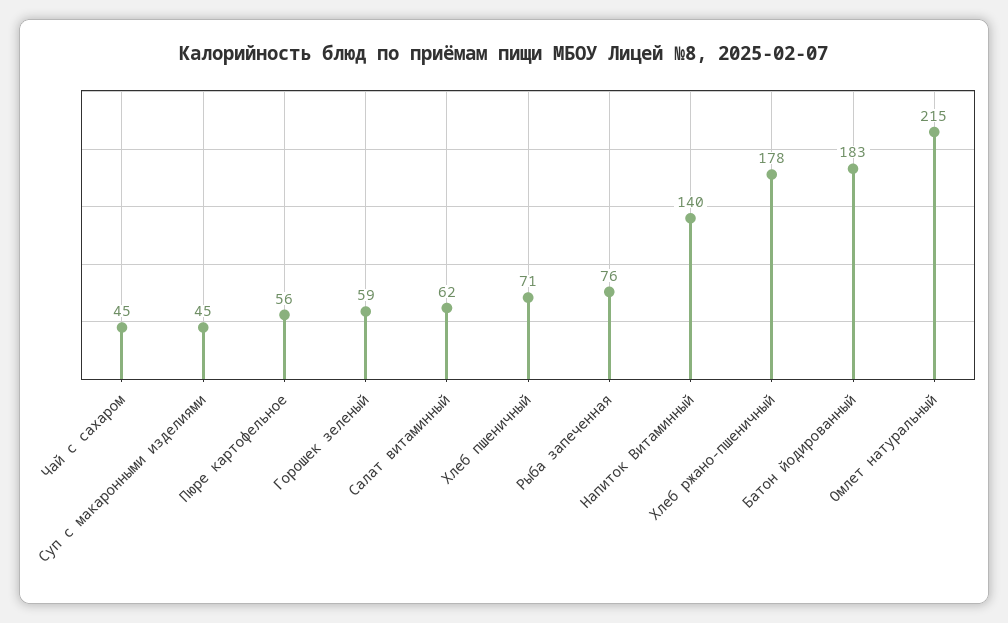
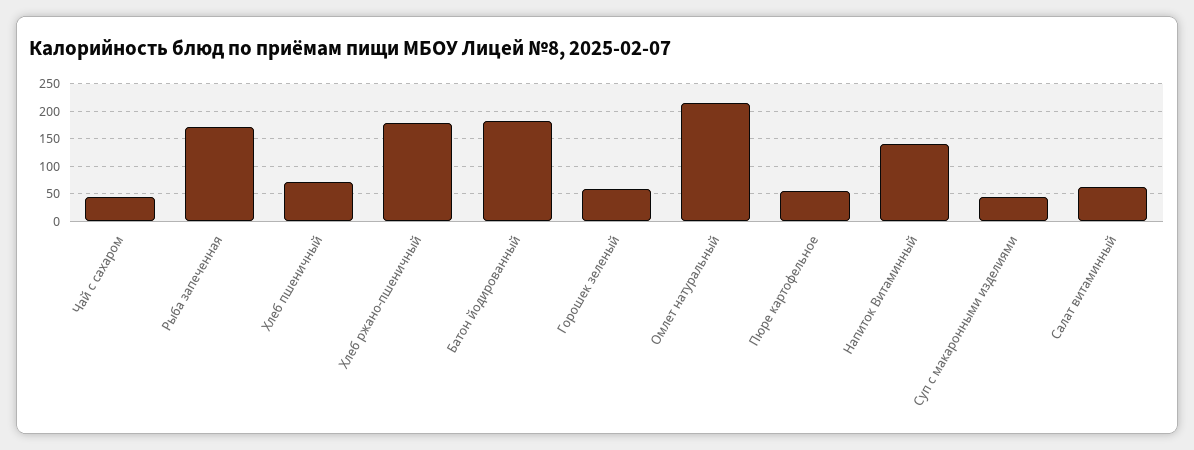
Рыба запеченная: 76 -> 175

